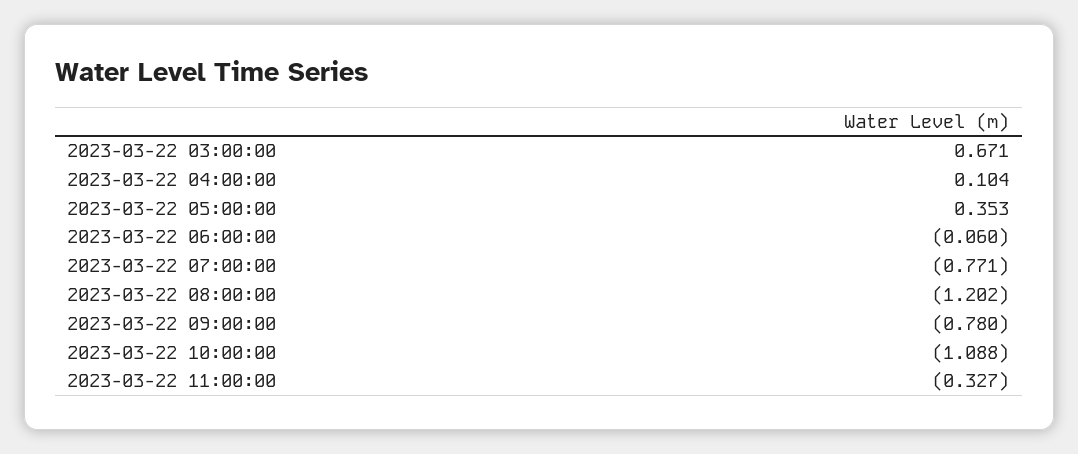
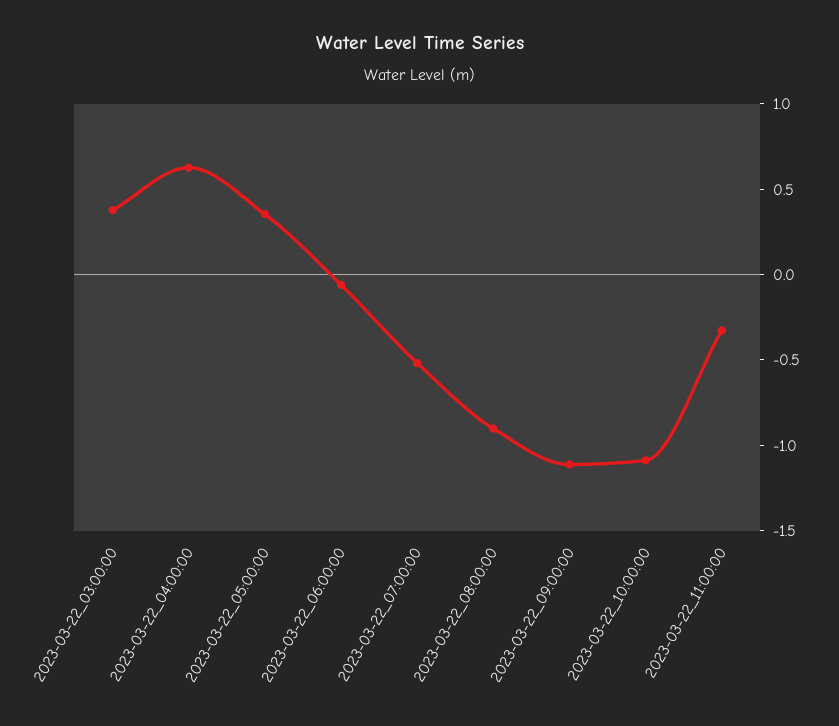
2023-03-22 03:00:00: 0.671 -> 0.4
2023-03-22 04:00:00: 0.104 -> 0.6
2023-03-22 07:00:00: -0.771 -> -0.5
2023-03-22 08:00:00: -1.202 -> -0.9
2023-03-22 09:00:00: -0.78 -> -1.1

